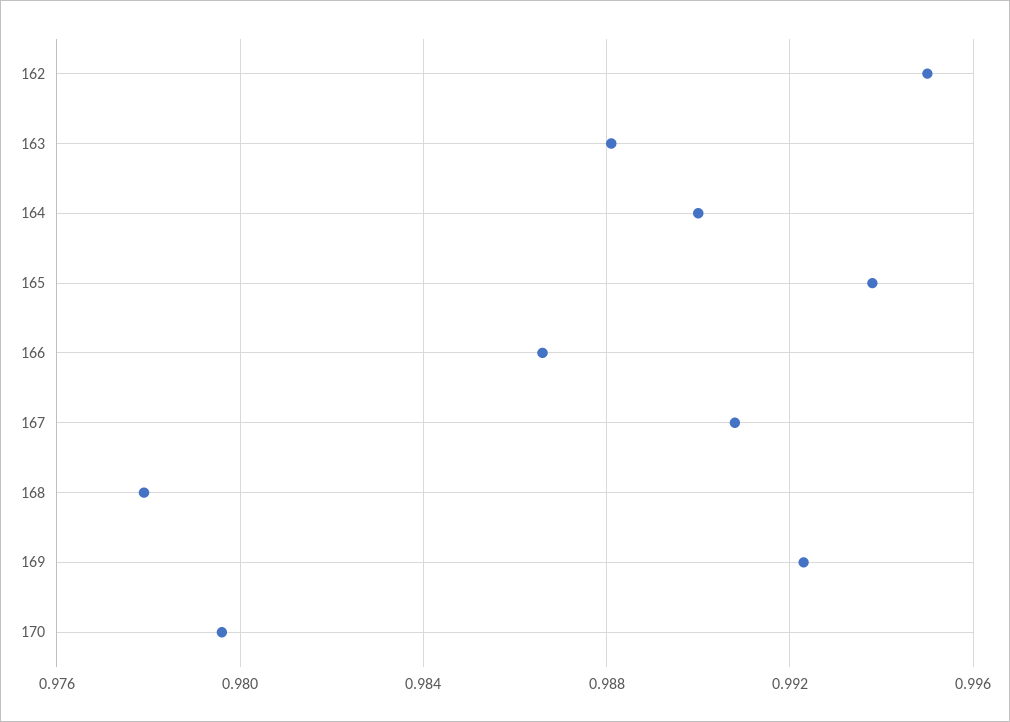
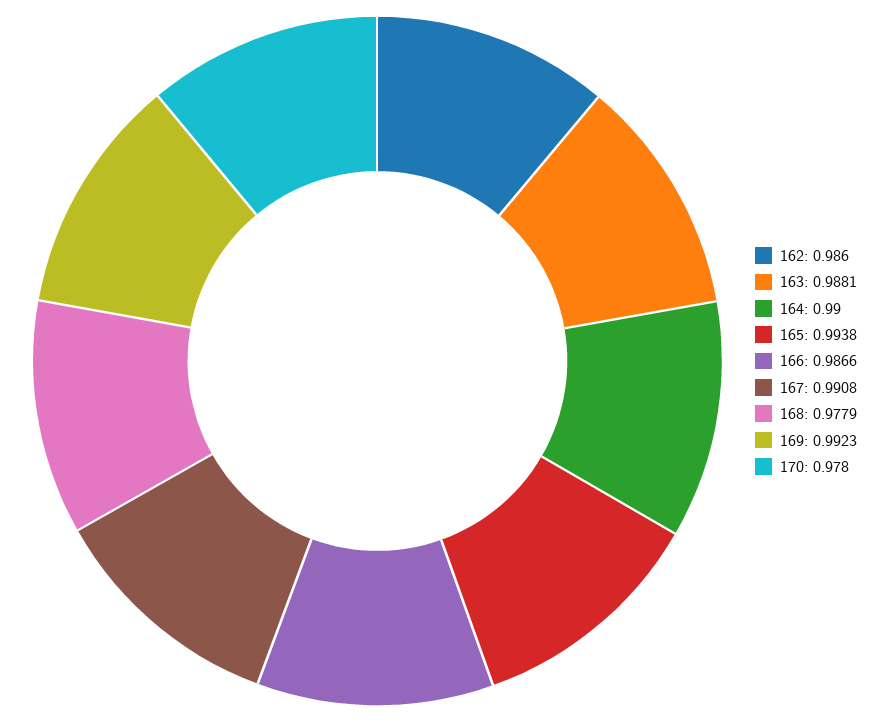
162: 0.995 -> 0.986
170: 0.9795 -> 0.978

